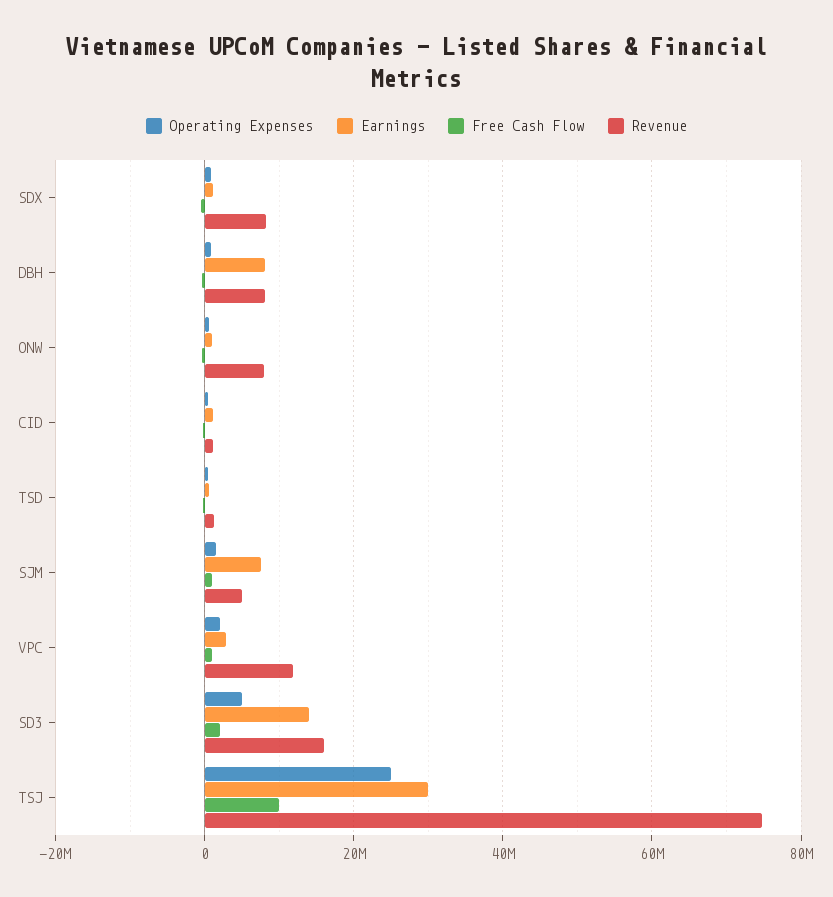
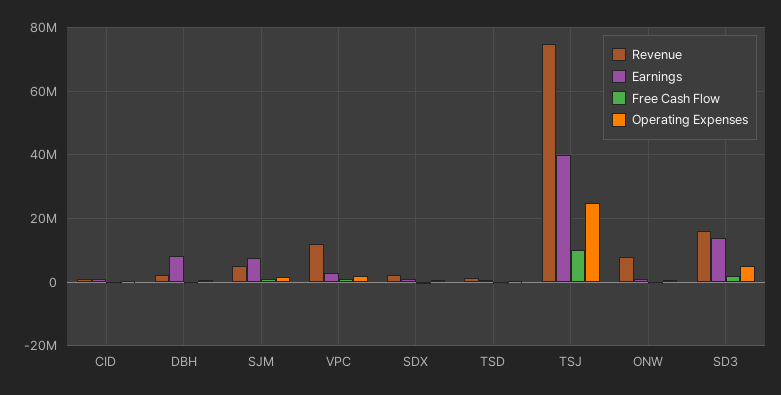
Revenue, SDX: 8000000 -> 2000000
Revenue, DBH: 8000000 -> 2000000
Earnings, TSJ: 30000000 -> 40000000

